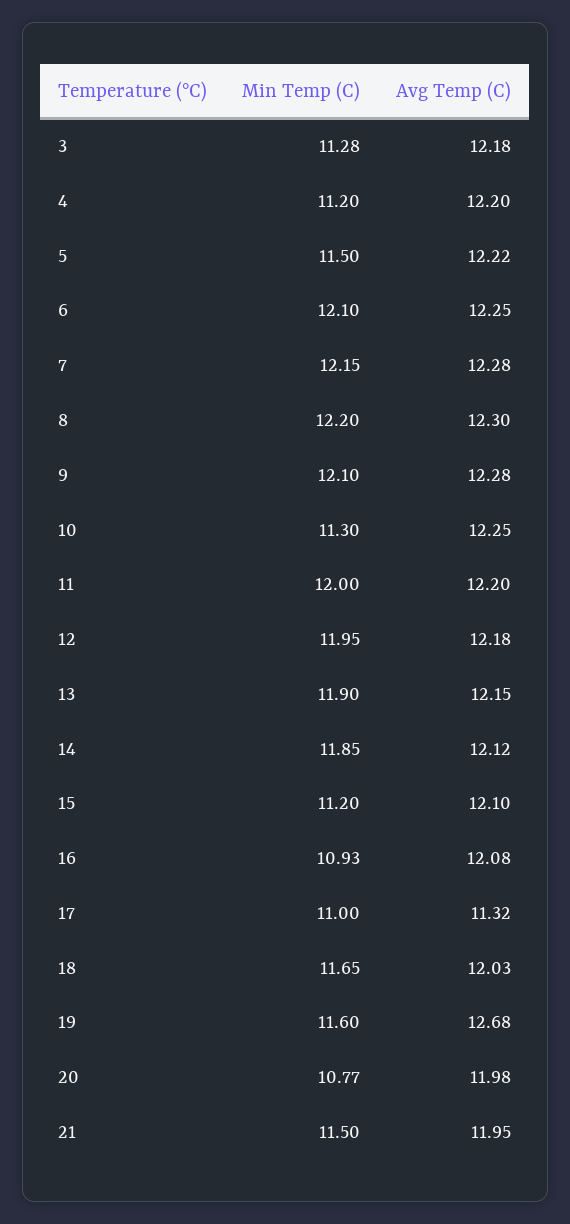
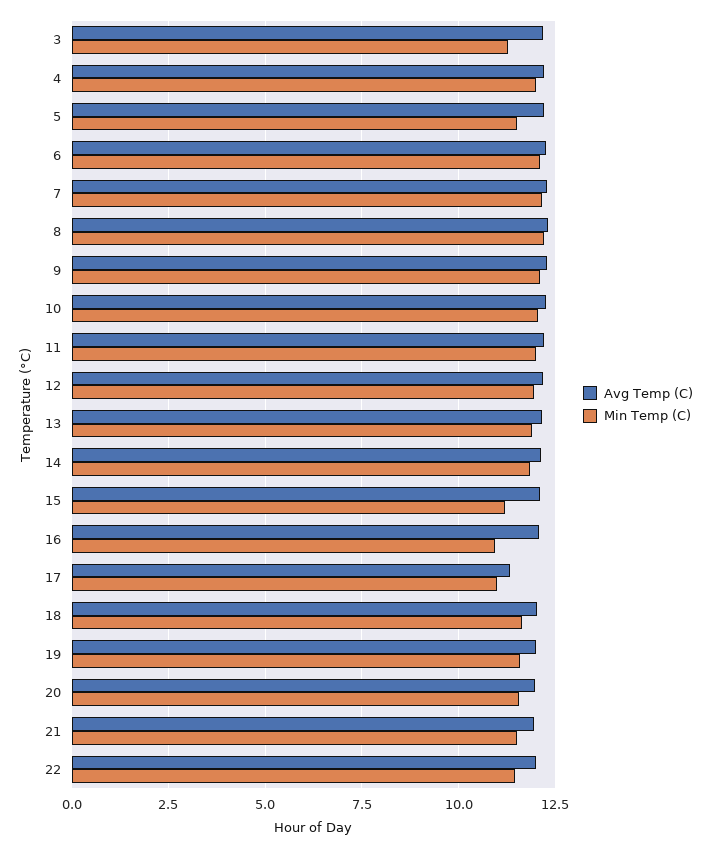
Min Temp (C), 4: 11.2 -> 12
Min Temp (C), 10: 11.3 -> 12
Avg Temp (C), 19: 12.68 -> 12
Min Temp (C), 20: 10.77 -> 11.5
Avg Temp (C), 22: none -> 12
Min Temp (C), 22: none -> 11.5

